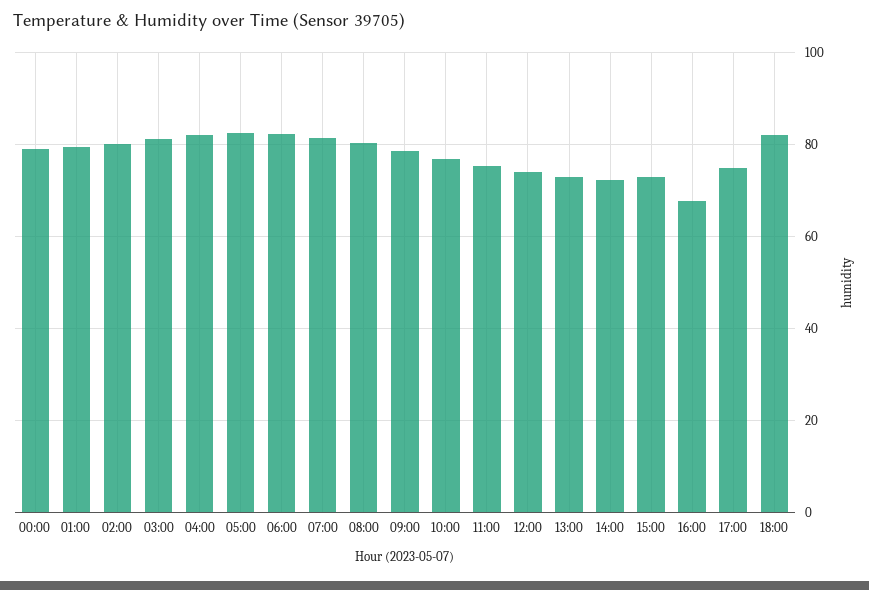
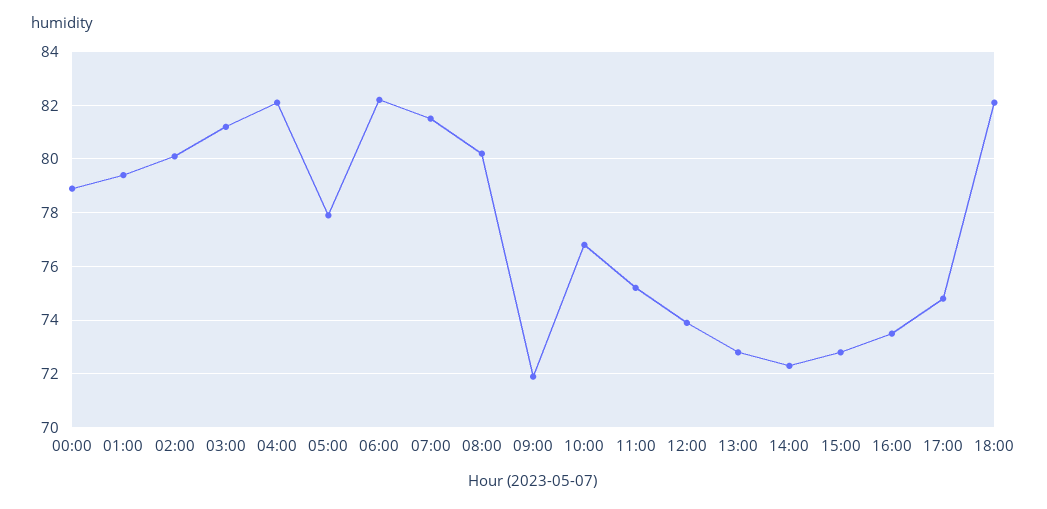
05:00: 82 -> 78
09:00: 78 -> 72
16:00: 68 -> 73.5

